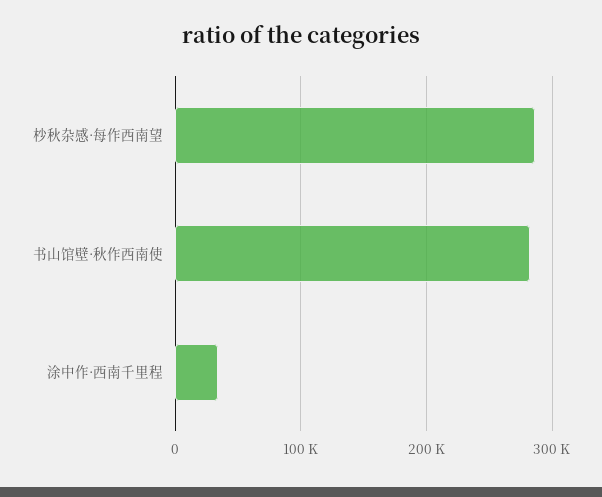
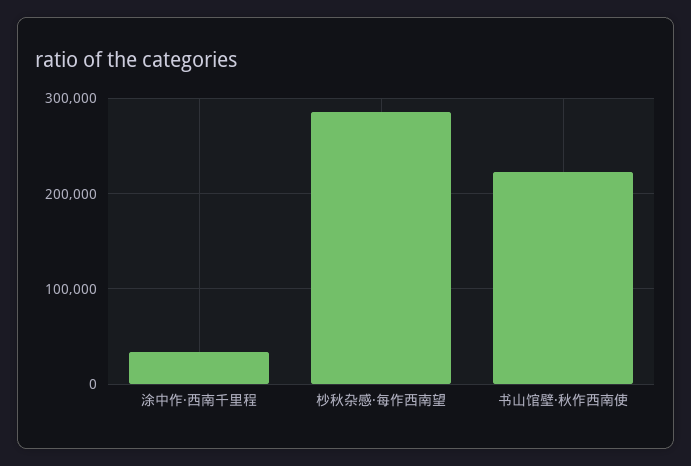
书山馆壁·秋作西南使: 280000 -> 220000

